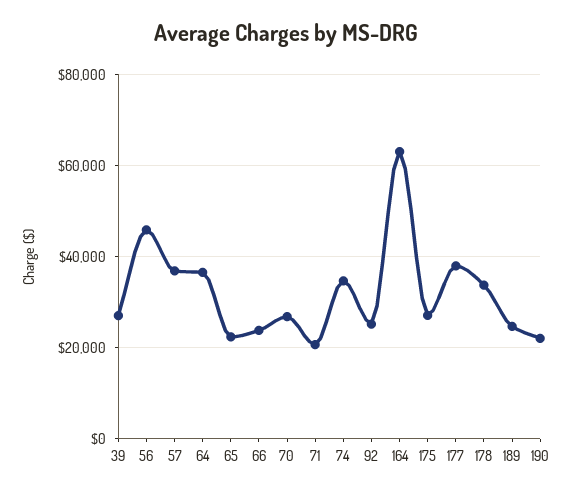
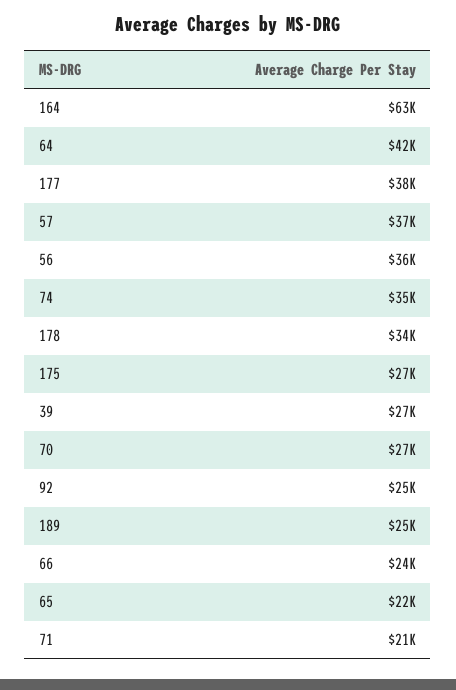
56: 46000 -> 36000
64: 36000 -> 42000
190: 22000 -> none

